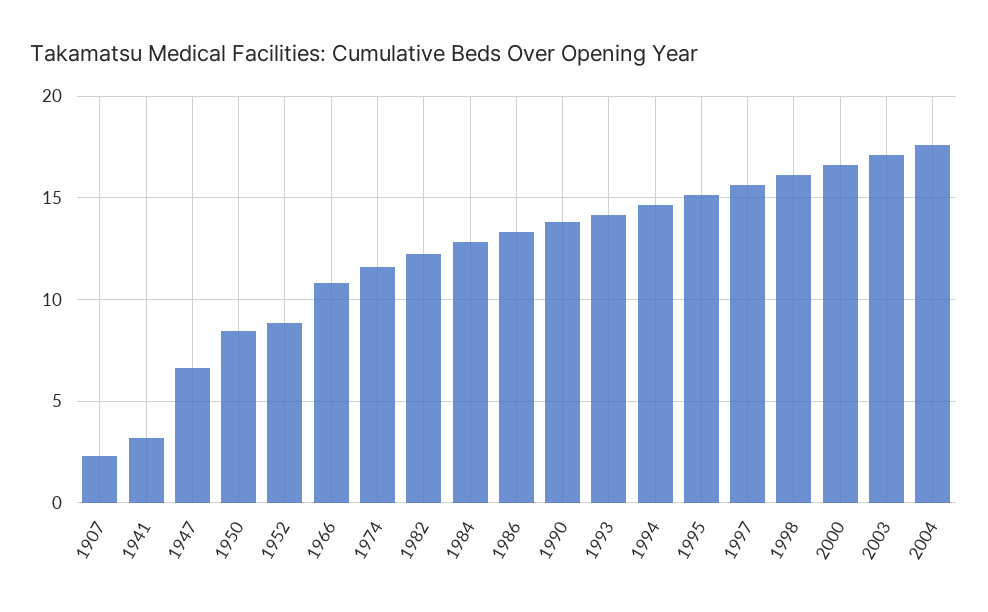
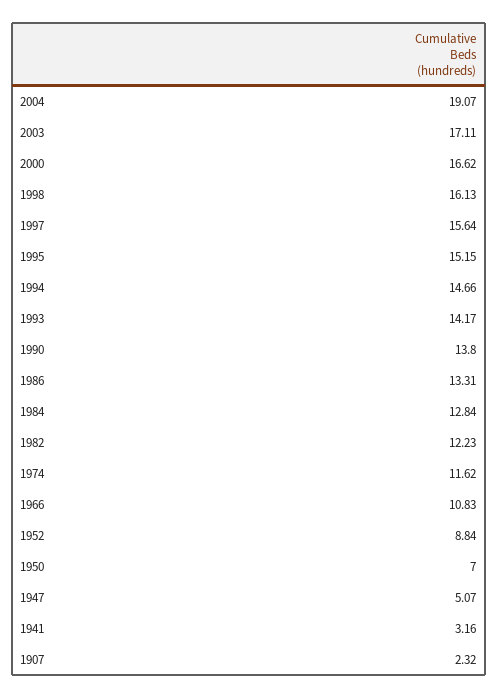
1947: 6.5 -> 5.07
1950: 8.5 -> 7
2004: 17.5 -> 19.07

